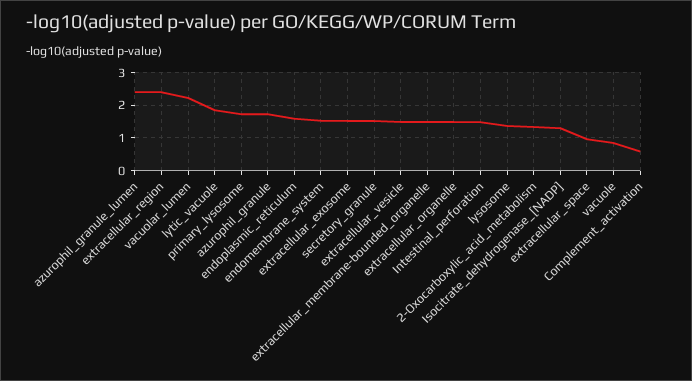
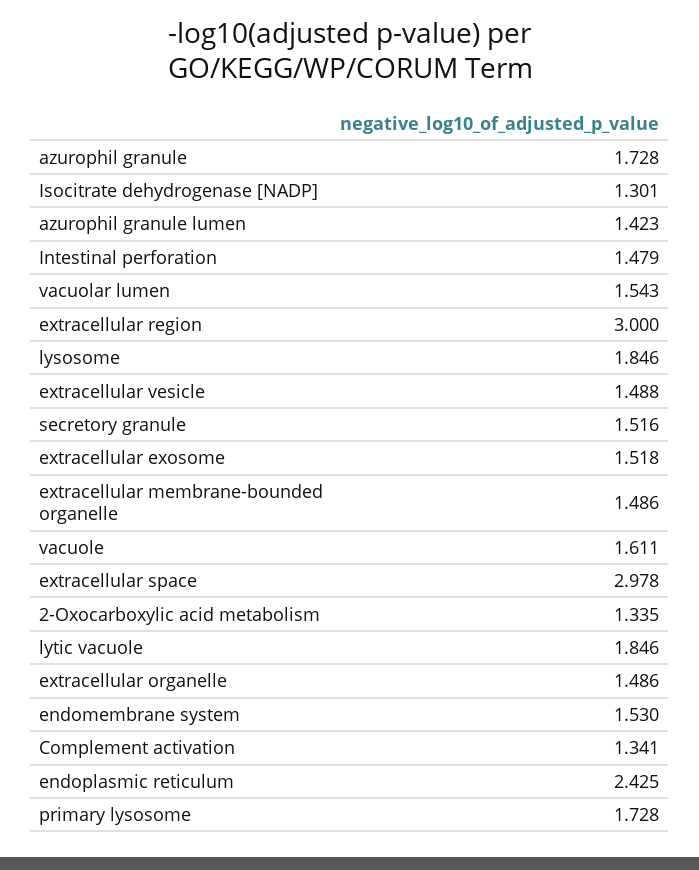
azurophil_granule_lumen: 2.4 -> 1.423
extracellular_region: 2.4 -> 3
vacuolar_lumen: 2.2 -> 1.543
endoplasmic_reticulum: 1.6 -> 2.425
lysosome: 1.4 -> 1.846
extracellular_space: 1 -> 2.978
vacuole: 0.8 -> 1.611
Complement_activation: 0.6 -> 1.341

